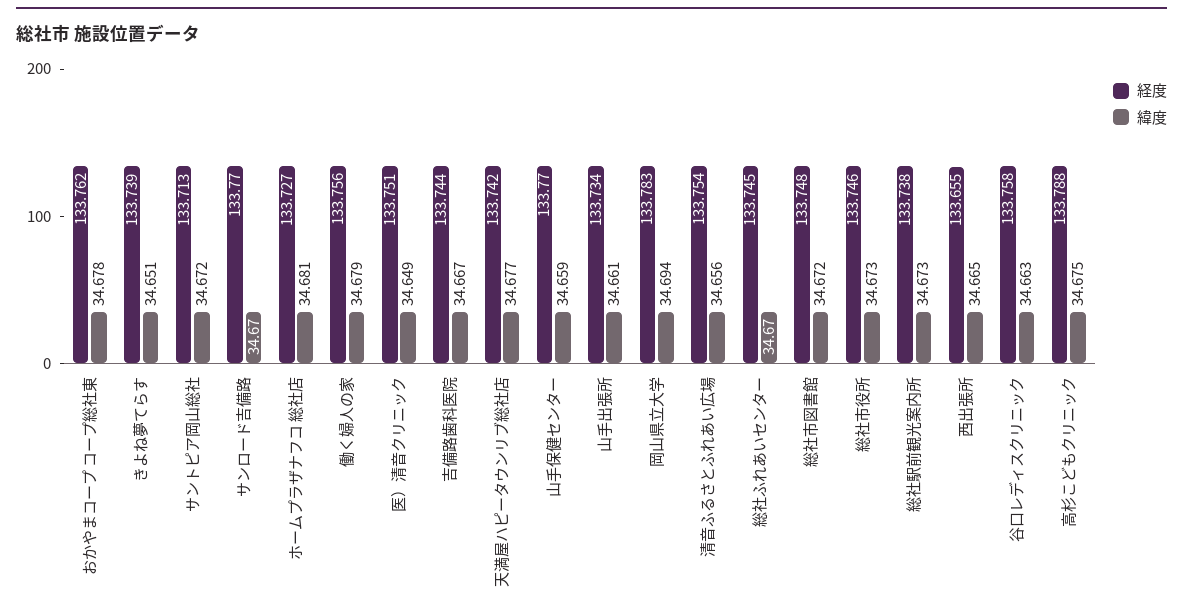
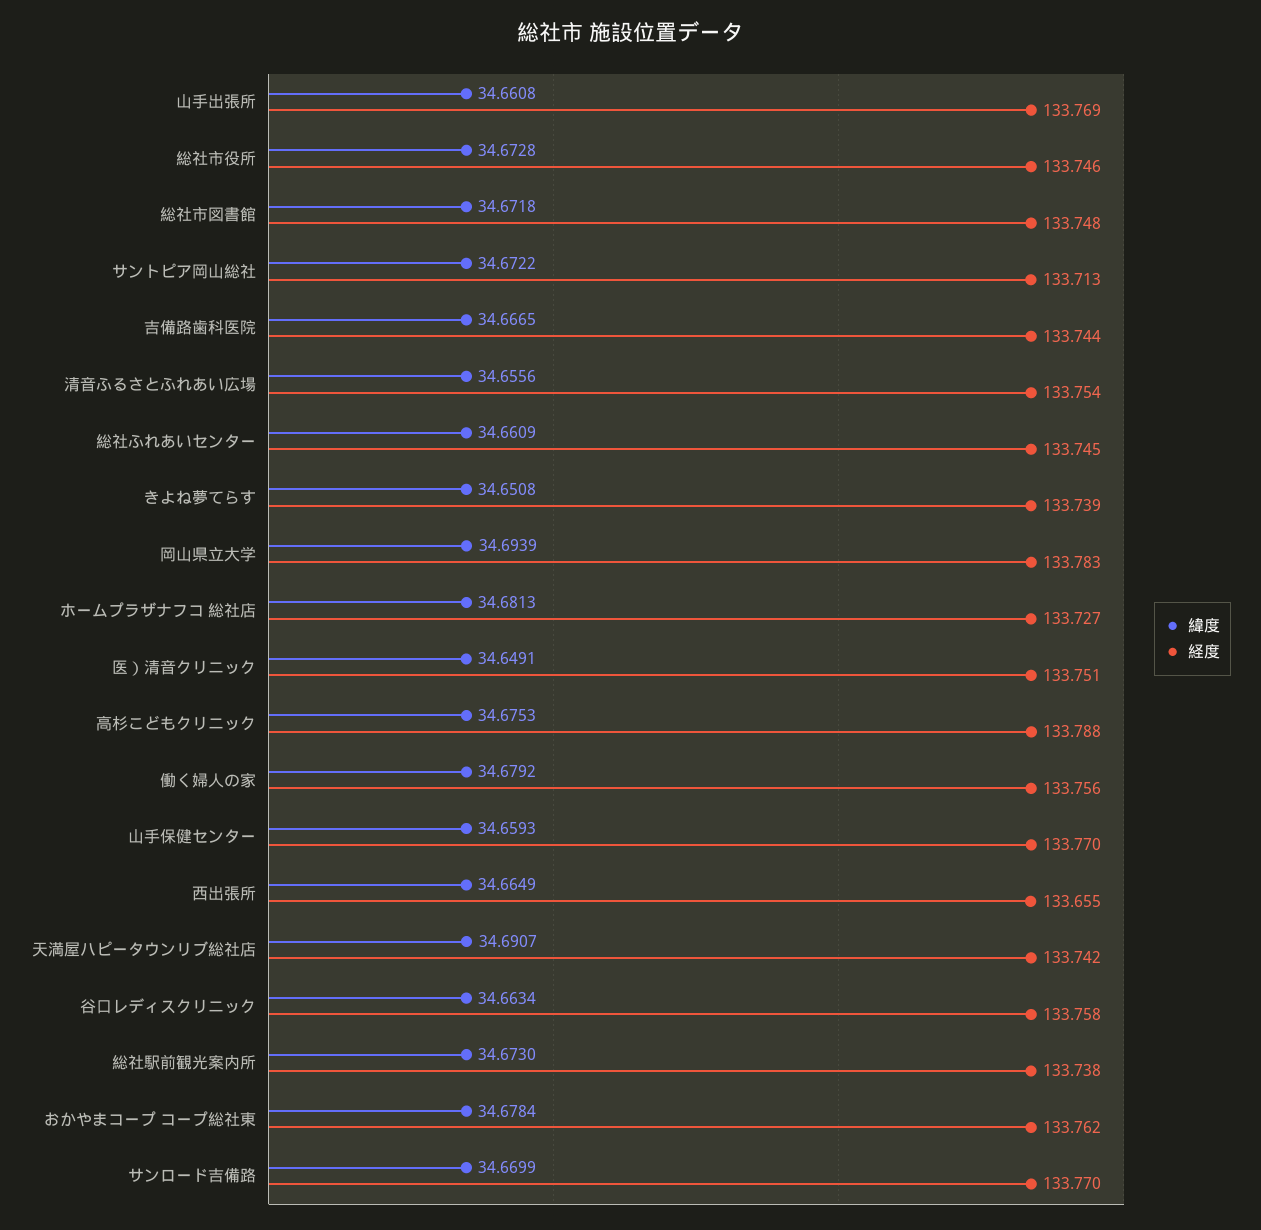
緯度, 天満屋ハピータウンリブ総社店: 34.677 -> 34.6907
経度, 山手出張所: 133.734 -> 133.769
緯度, 総社ふれあいセンター: 34.67 -> 34.6609

